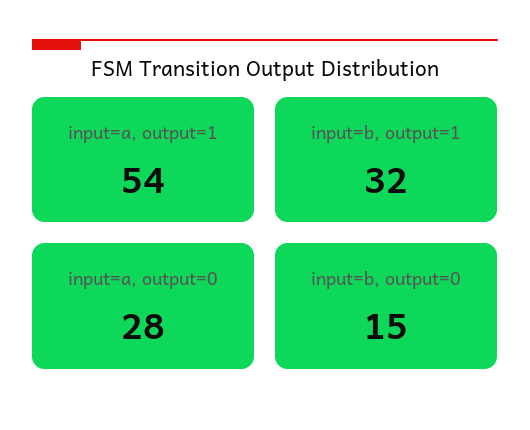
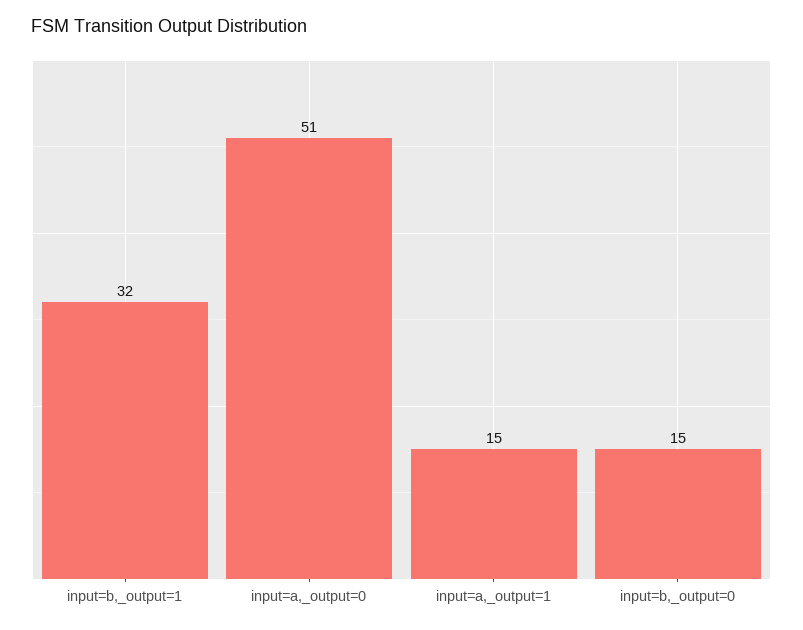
input=a, output=1: 54 -> 15
input=a, output=0: 28 -> 51

